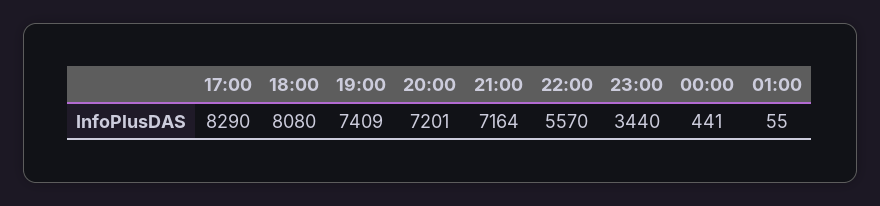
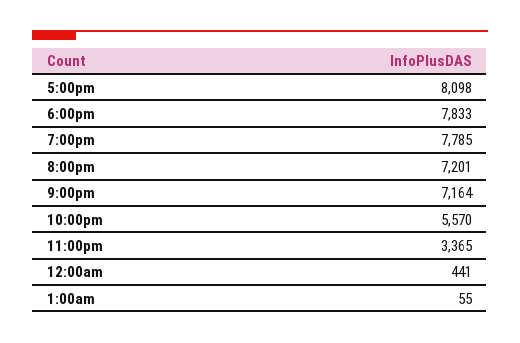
17:00: 8290 -> 8098
18:00: 8080 -> 7833
19:00: 7409 -> 7785
23:00: 3440 -> 3365

